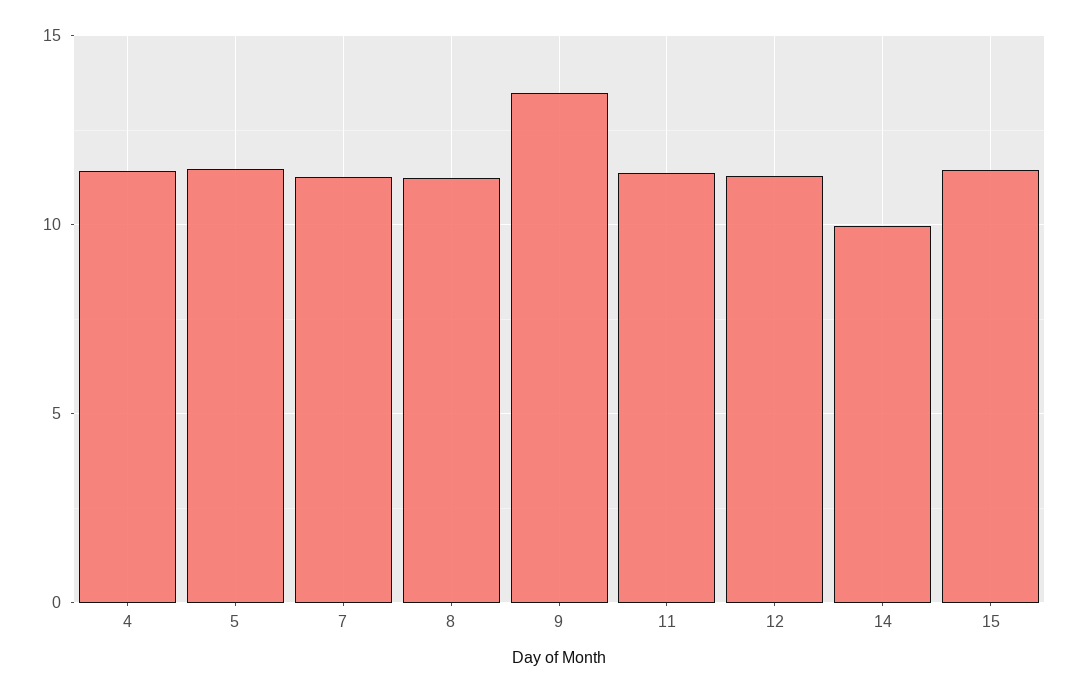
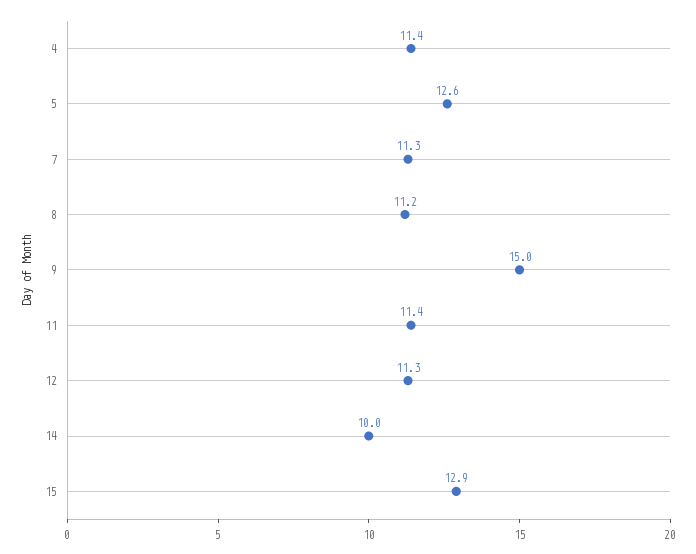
5: 11.5 -> 12.6
9: 13.5 -> 15
15: 11.5 -> 12.9

